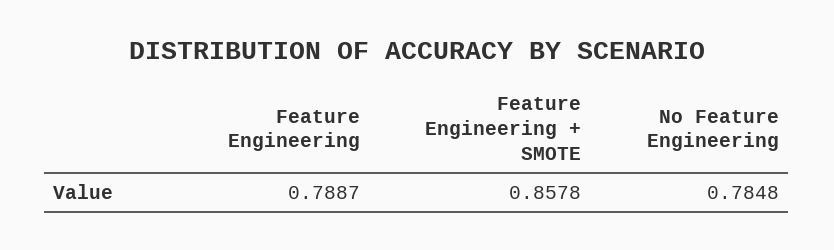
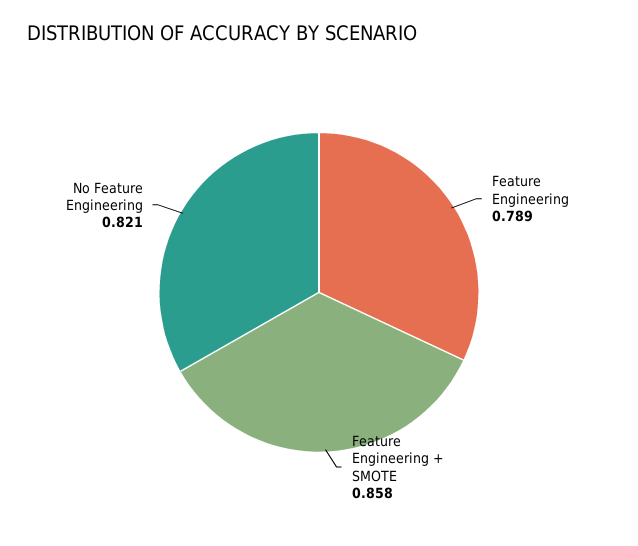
No Feature Engineering: 0.7848 -> 0.821

